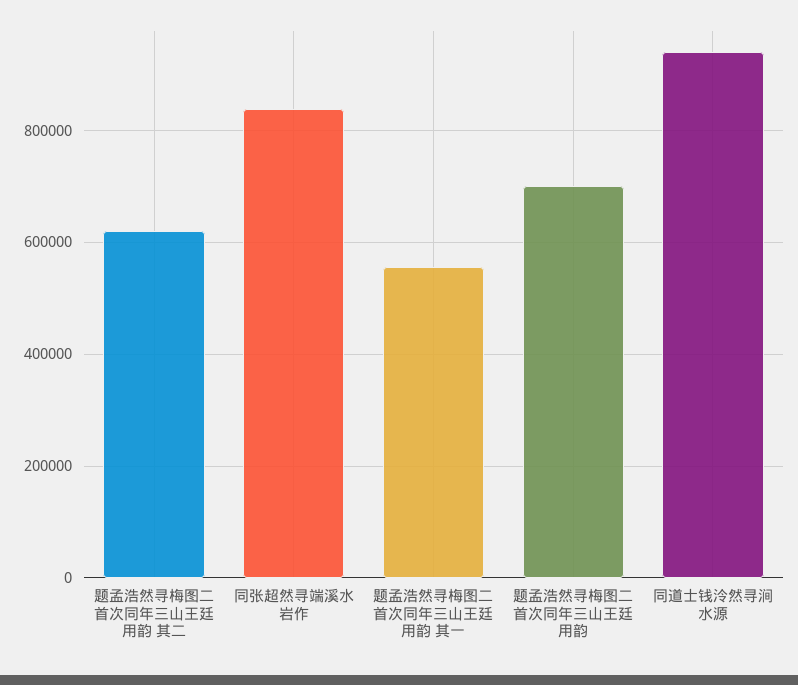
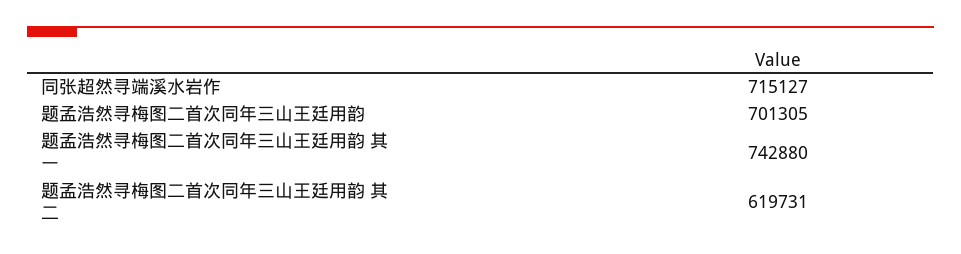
同张超然寻端溪水岩作: 840000 -> 715127
题孟浩然寻梅图二首次同年三山王廷用韵 其一: 560000 -> 742880
同道士钱泠然寻涧水源: 940000 -> none

